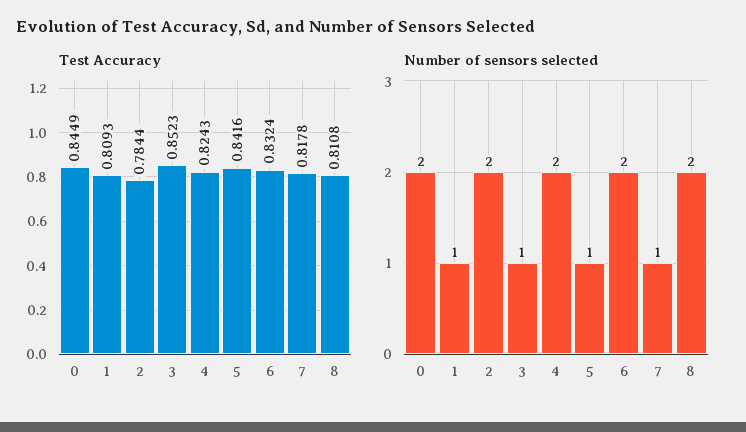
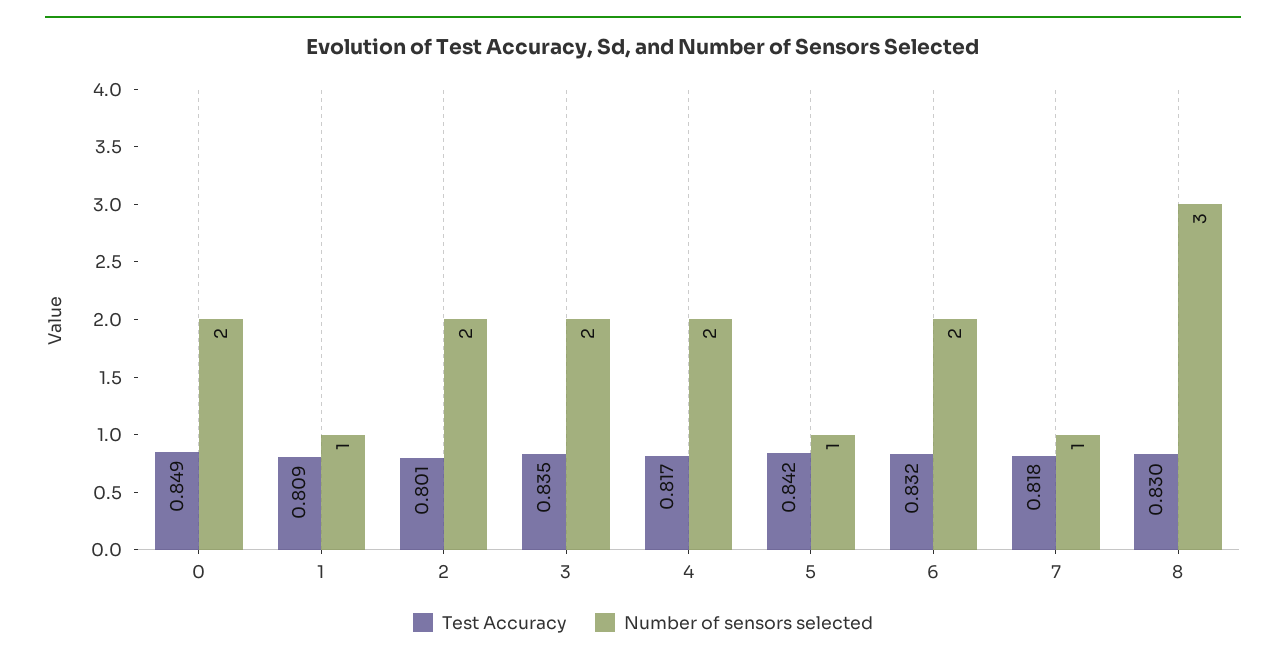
Test Accuracy, 0: 0.8449 -> 0.849
Test Accuracy, 2: 0.7844 -> 0.801
Test Accuracy, 3: 0.8523 -> 0.835
Test Accuracy, 4: 0.8243 -> 0.817
Test Accuracy, 8: 0.8108 -> 0.83
Number of sensors selected, 3: 1 -> 2
Number of sensors selected, 8: 2 -> 3

